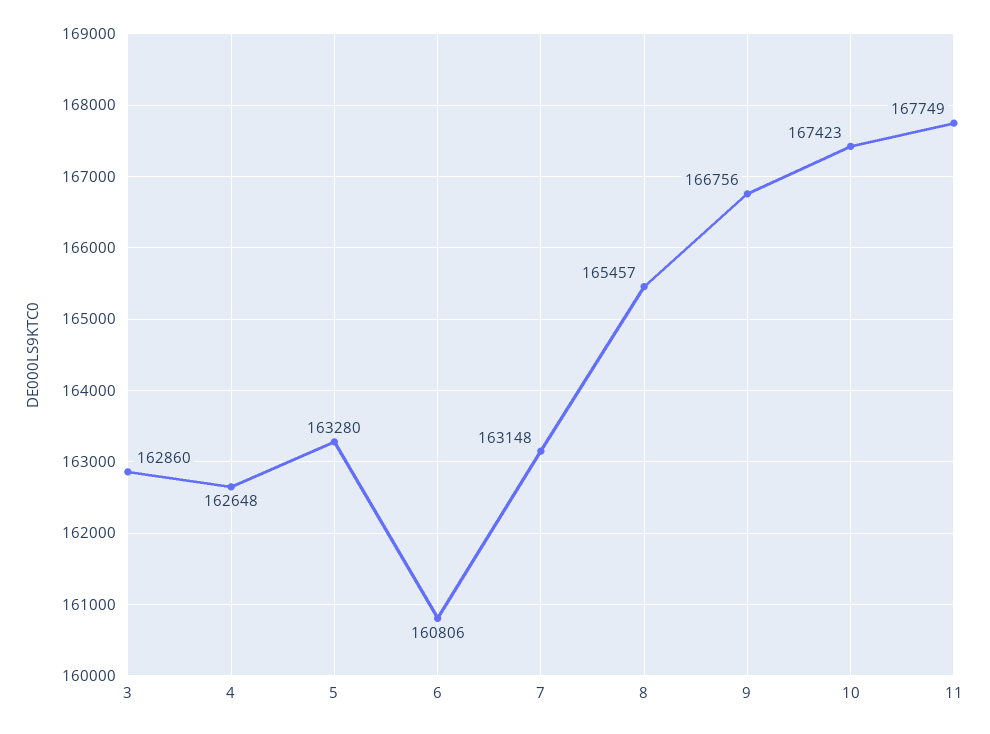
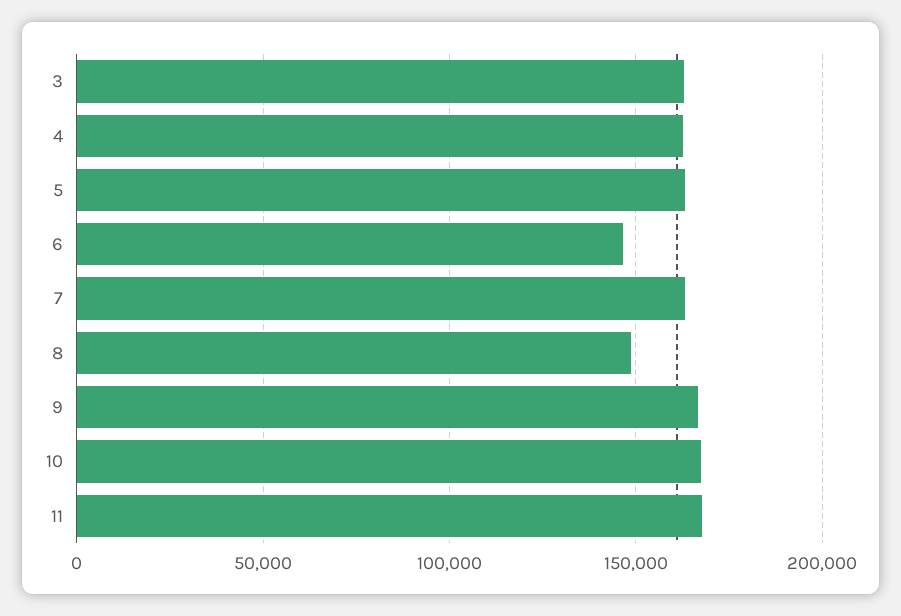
6: 160806 -> 145000
8: 165457 -> 150000

